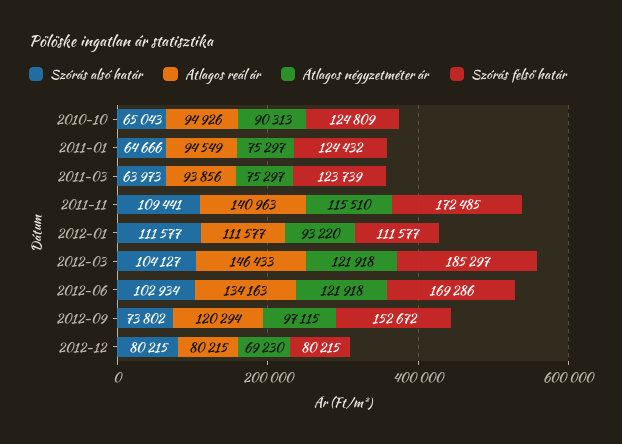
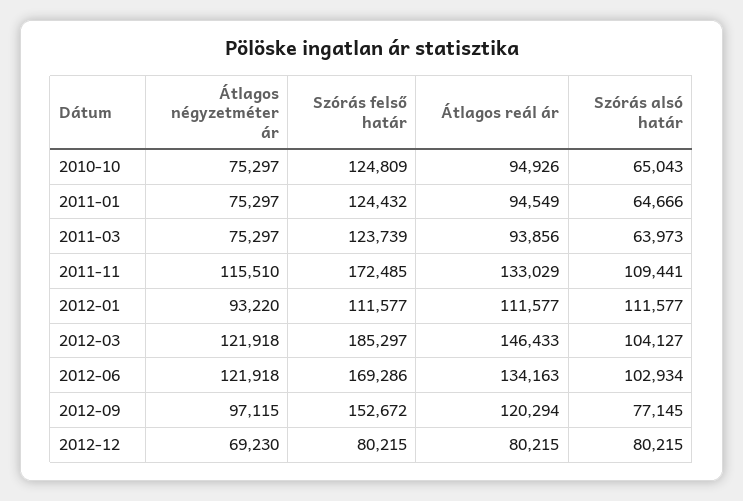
Átlagos négyzetméter ár, 2010-10: 90313 -> 75297
Átlagos reál ár, 2011-11: 140963 -> 133029
Szórás alsó határ, 2012-09: 73802 -> 77145

